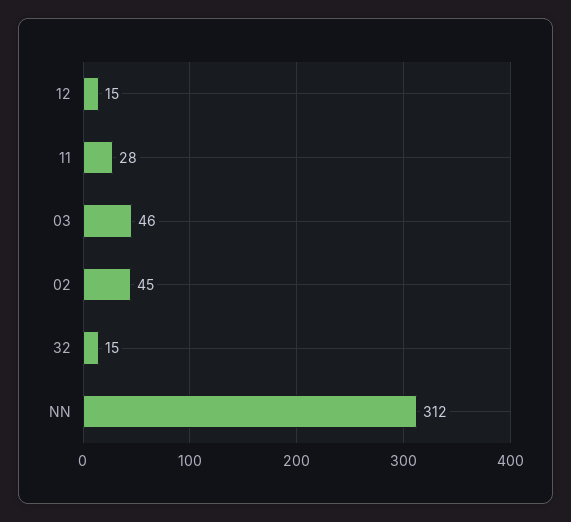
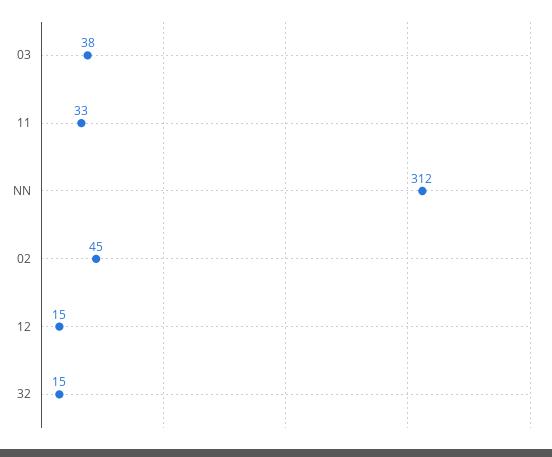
11: 28 -> 33
03: 46 -> 38

